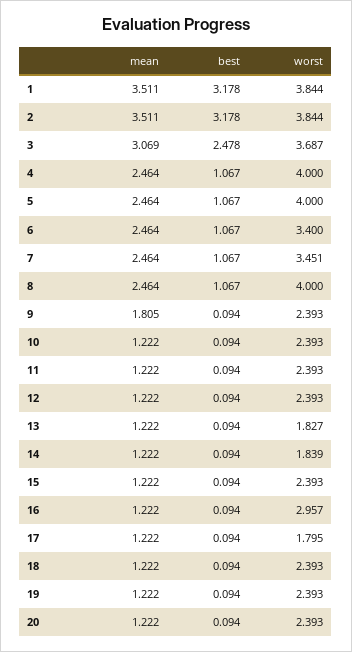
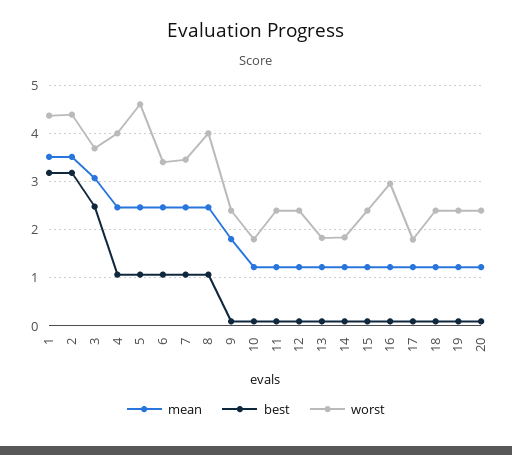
worst, 1: 3.844 -> 4.4
worst, 2: 3.844 -> 4.4
worst, 5: 4 -> 4.6
worst, 10: 2.393 -> 1.8

